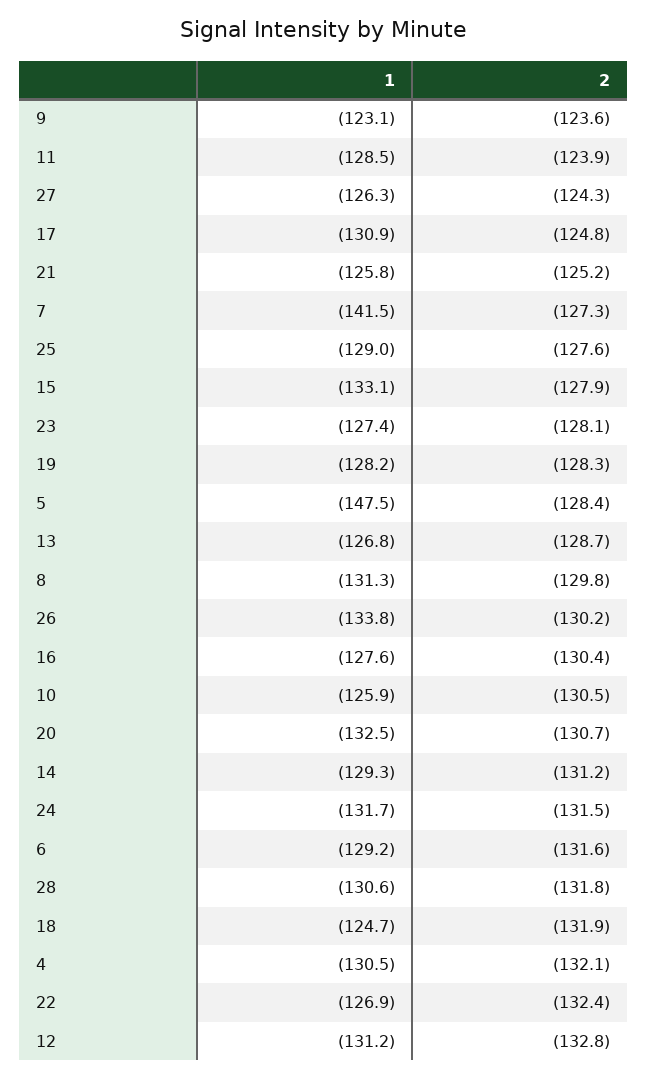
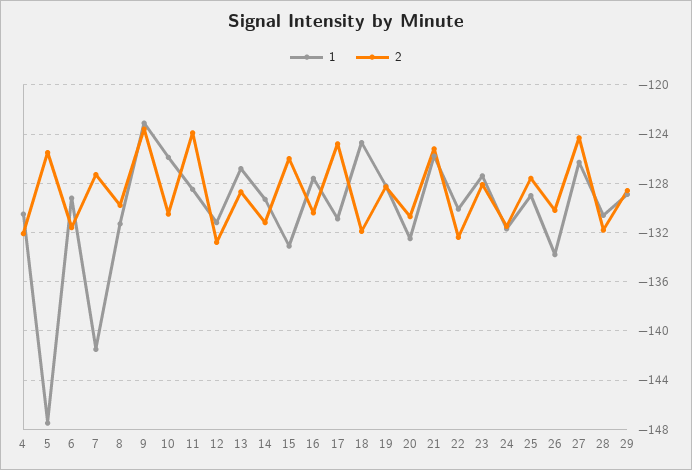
2, 15: -127.9 -> -126
2, 5: -128.4 -> -125.5
1, 22: -126.9 -> -130
1, 29: none -> -129
2, 29: none -> -128.5

